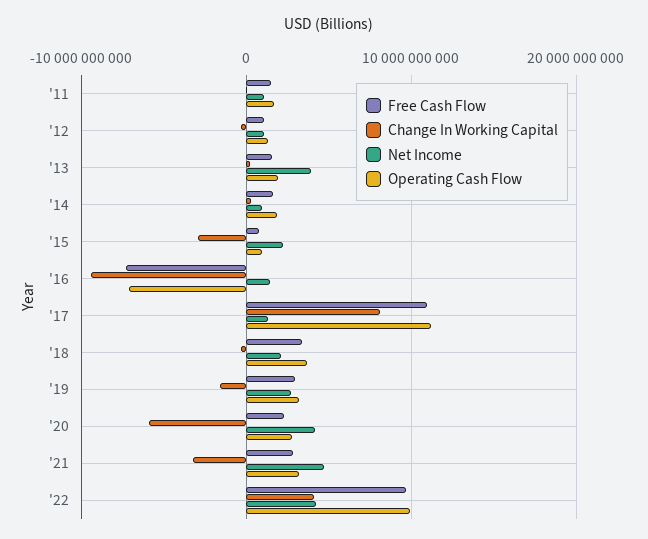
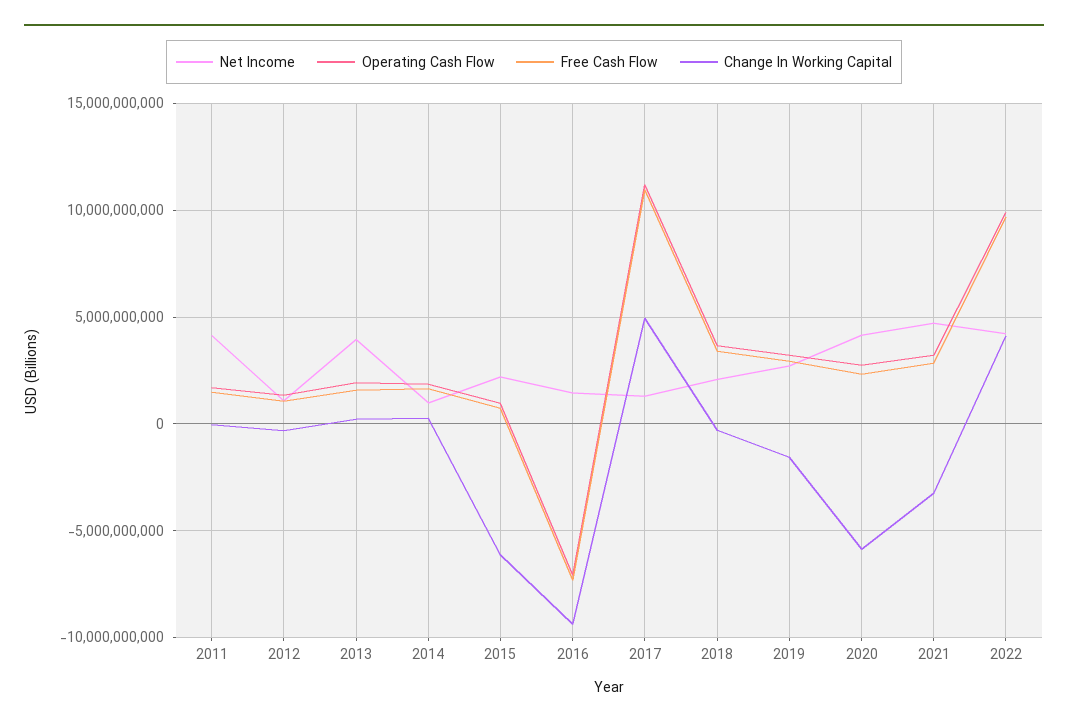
Net Income, '11: 1000000000 -> 4000000000
Change In Working Capital, '15: -3000000000 -> -6000000000
Change In Working Capital, '17: 8000000000 -> 5000000000

